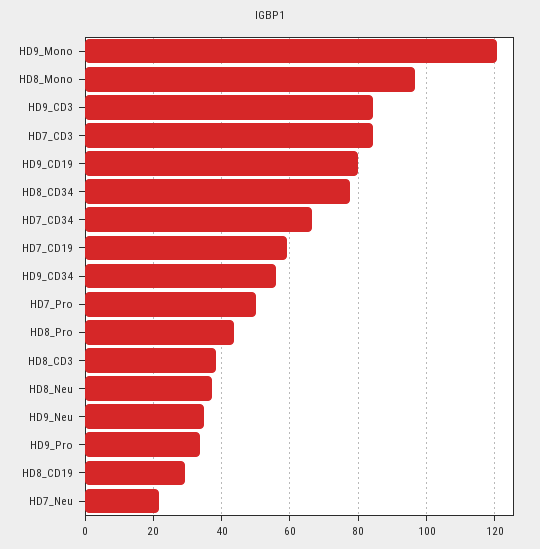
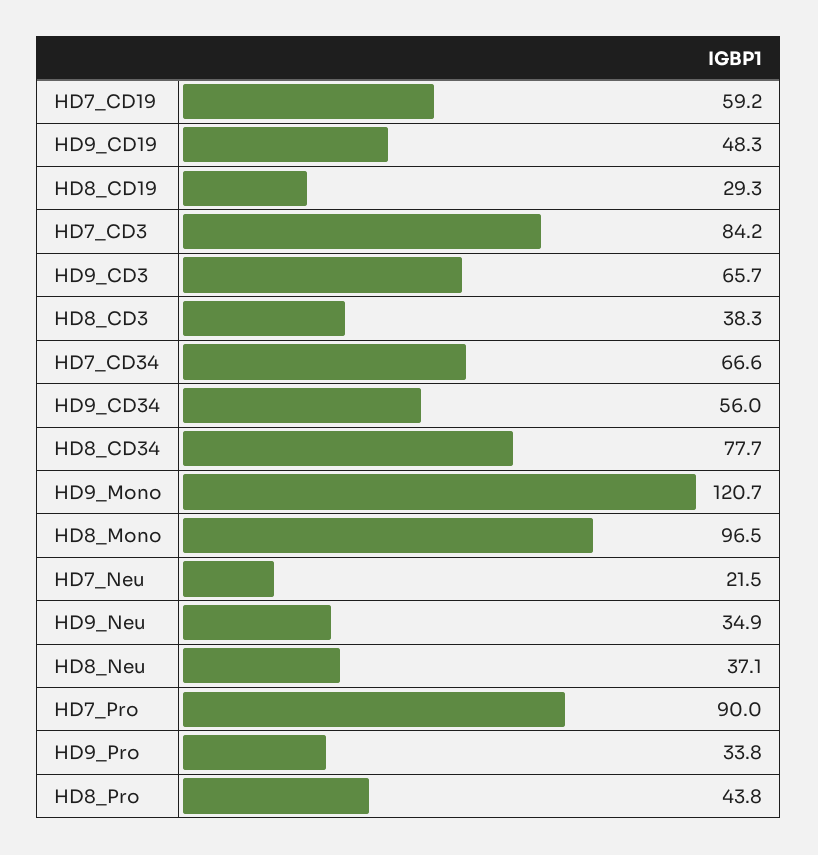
HD9_CD3: 84 -> 65.7
HD9_CD19: 80 -> 48.3
HD7_Pro: 50 -> 90

